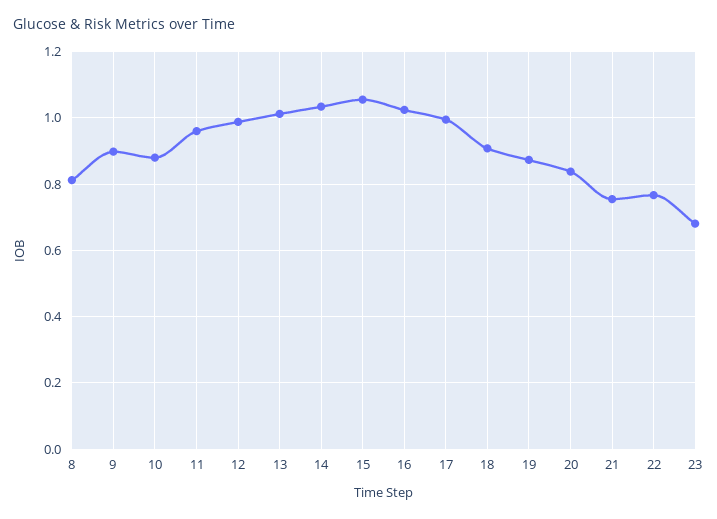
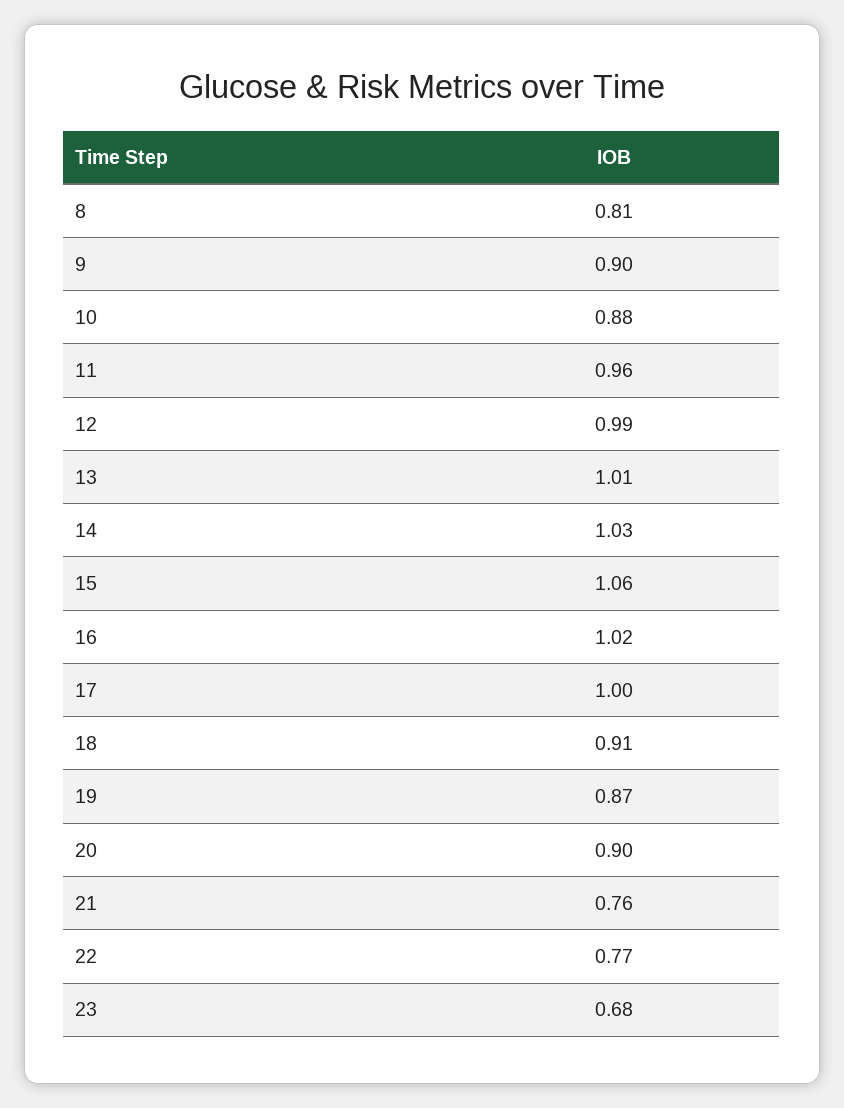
20: 0.84 -> 0.9

